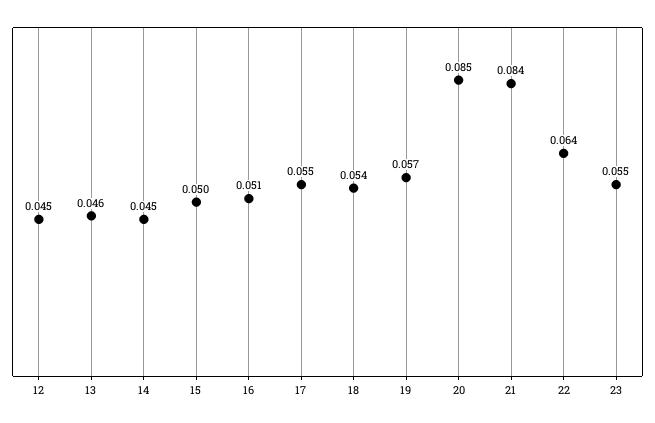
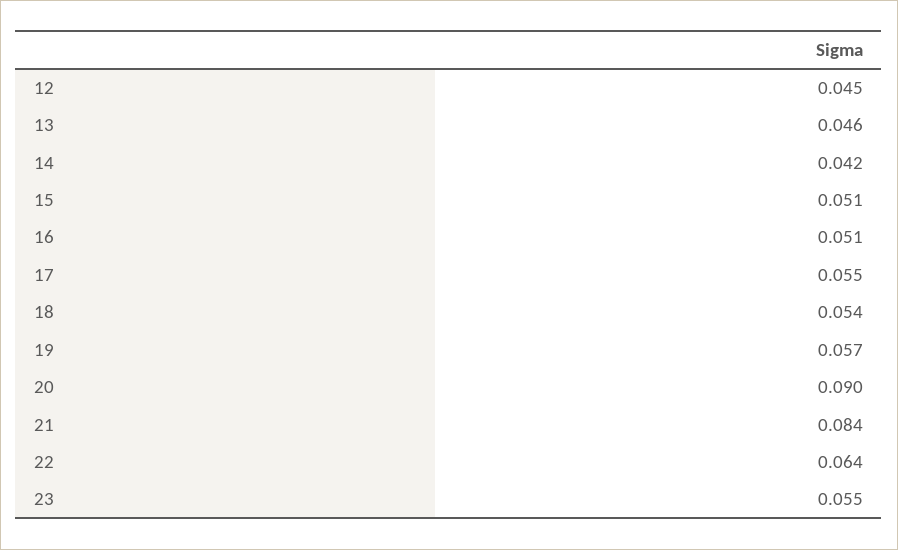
14: 0.045 -> 0.042
15: 0.05 -> 0.051
20: 0.085 -> 0.09

